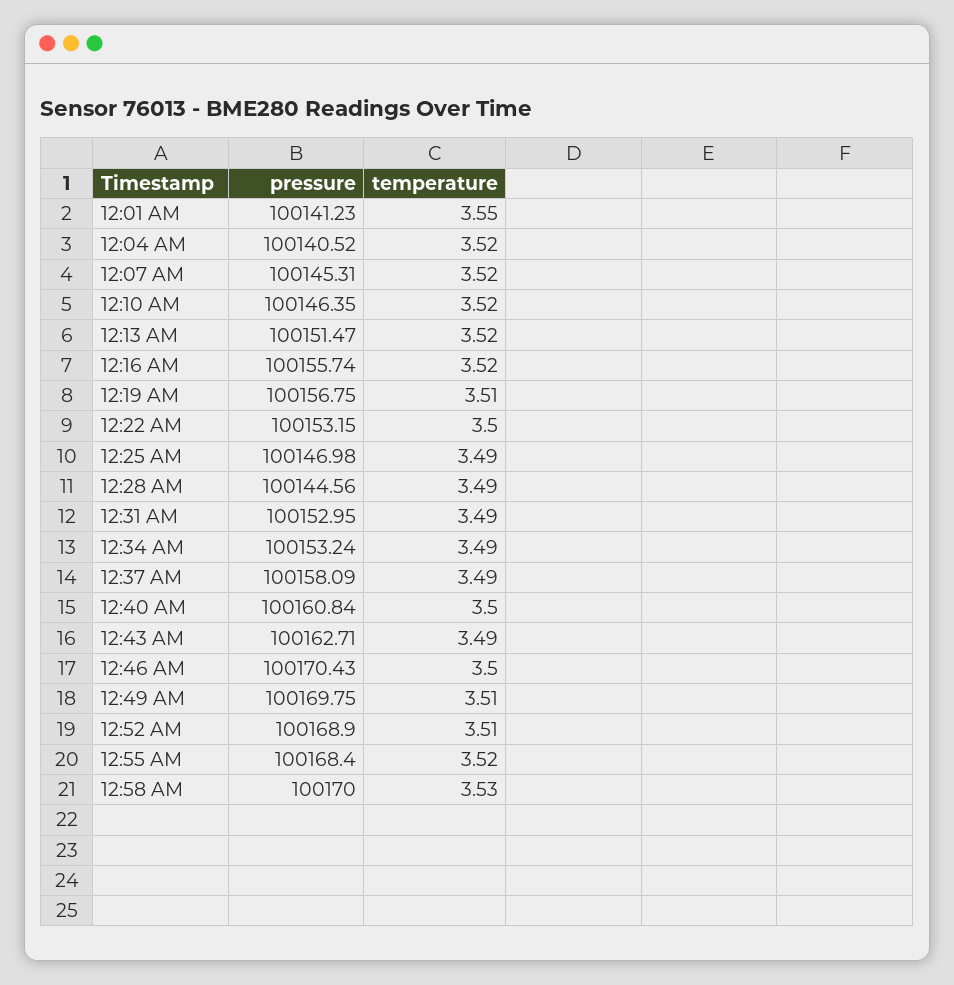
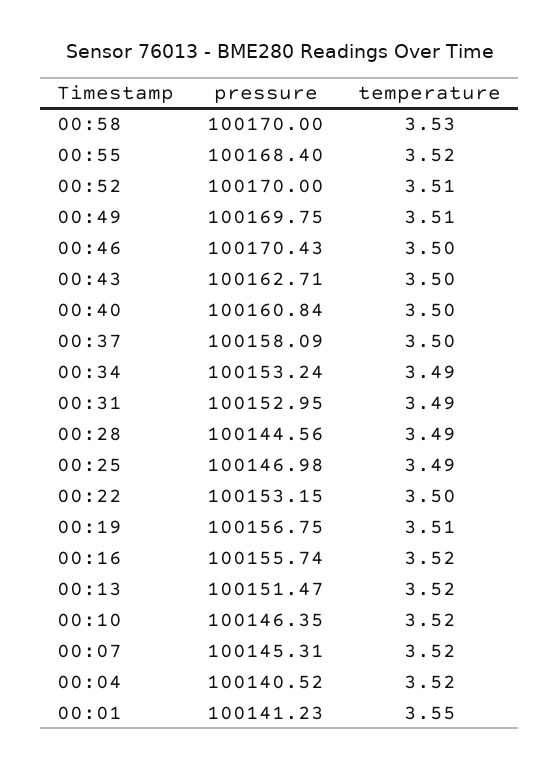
temperature, 12:37 AM: 3.49 -> 3.5
temperature, 12:43 AM: 3.49 -> 3.5
pressure, 12:52 AM: 100168.9 -> 100170

